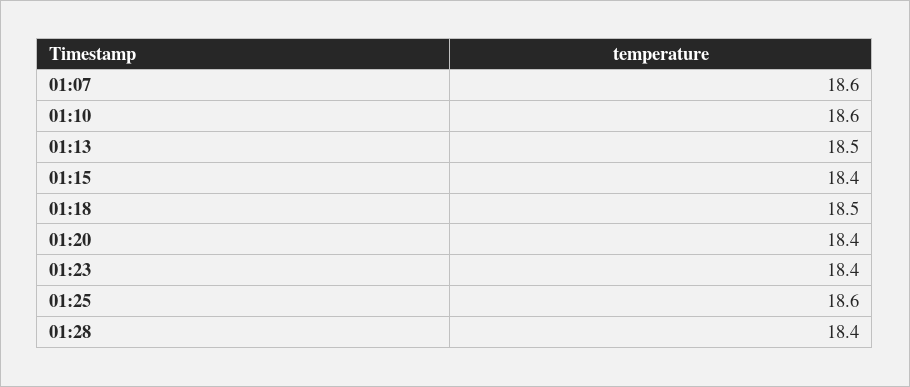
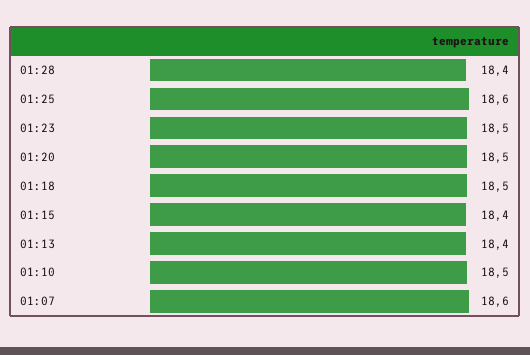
01:10: 18.6 -> 18.5
01:13: 18.5 -> 18.4
01:20: 18.4 -> 18.5
01:23: 18.4 -> 18.5

